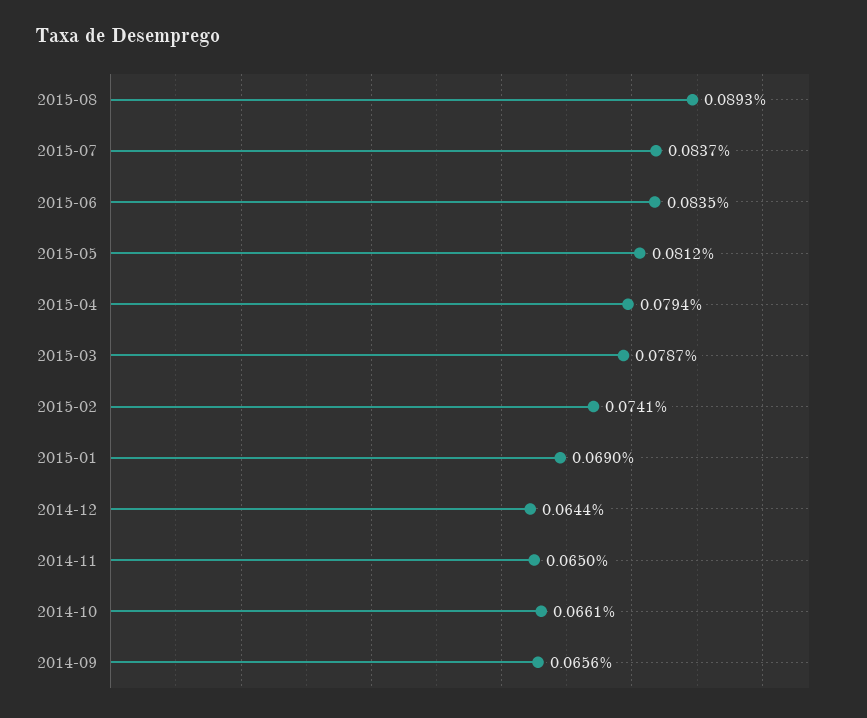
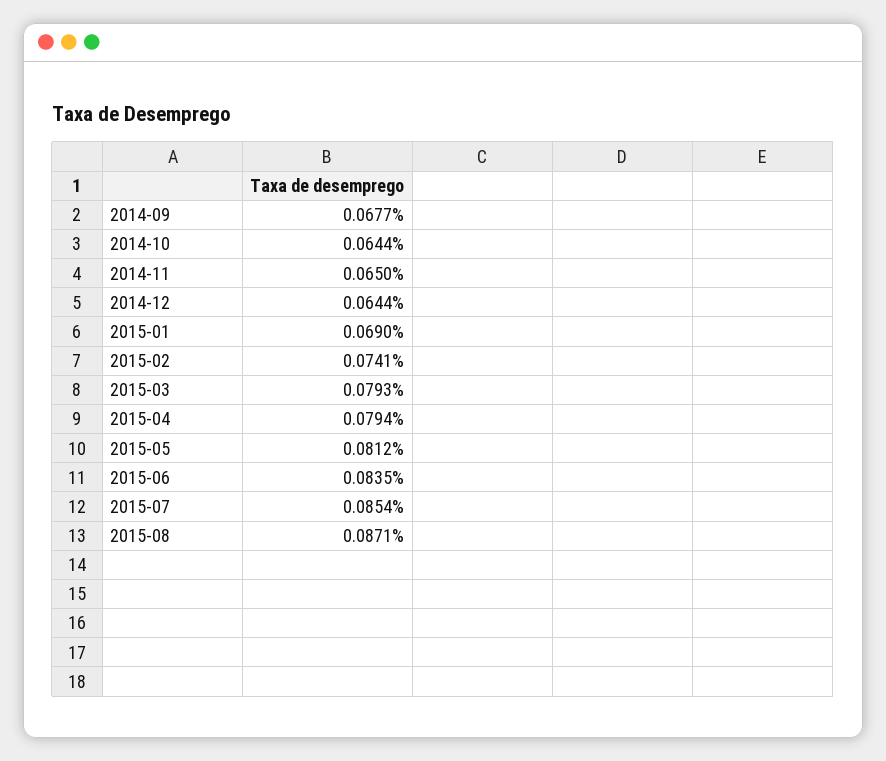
2015-08: 0.0893 -> 0.0871
2015-07: 0.0837 -> 0.0854
2015-03: 0.0787 -> 0.0793
2014-10: 0.0661 -> 0.0644
2014-09: 0.0656 -> 0.0677

